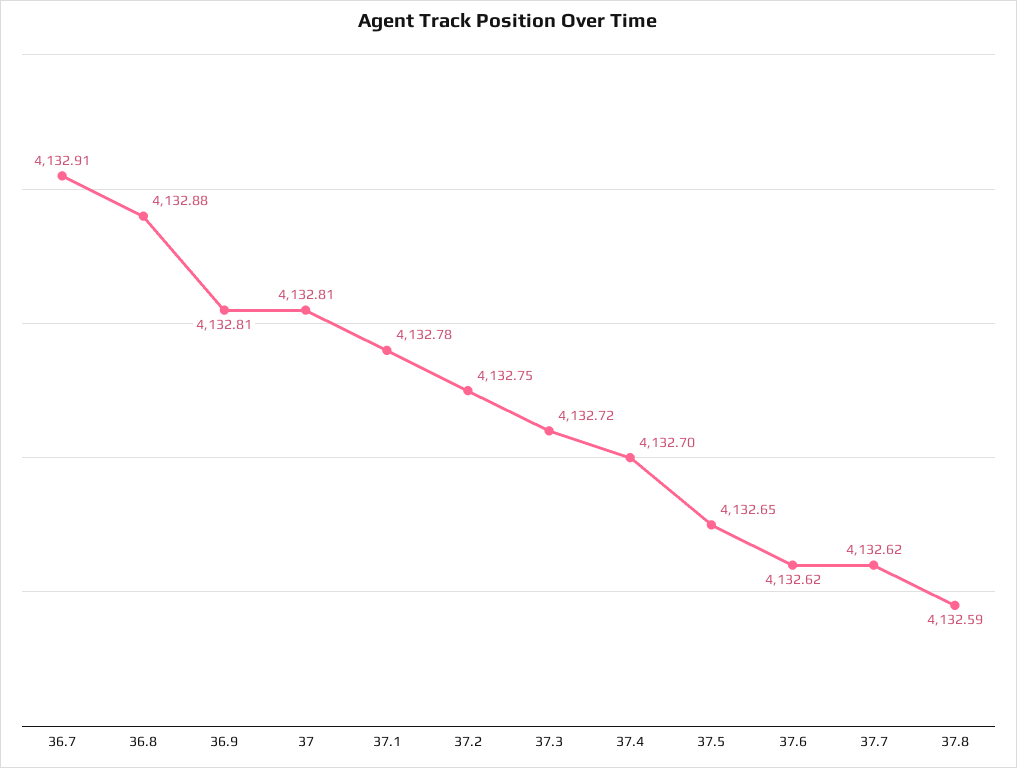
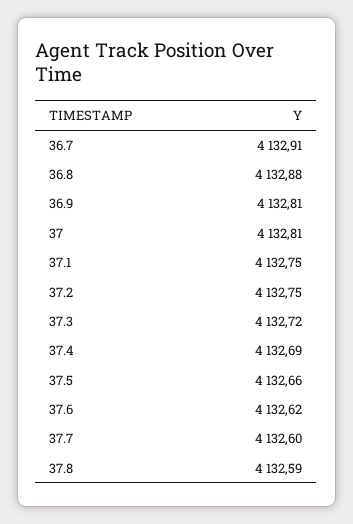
37.1: 4132.78 -> 4132.75
37.4: 4132.7 -> 4132.69
37.5: 4132.65 -> 4132.66
37.7: 4132.62 -> 4132.6

